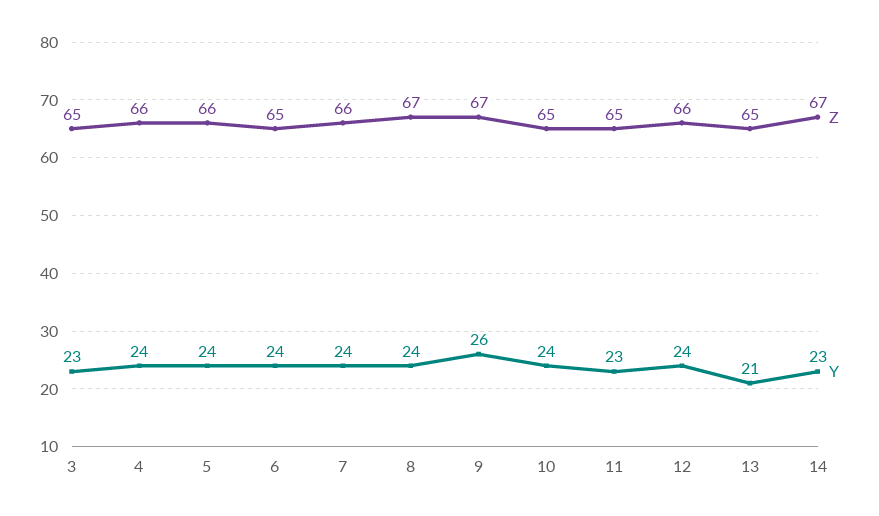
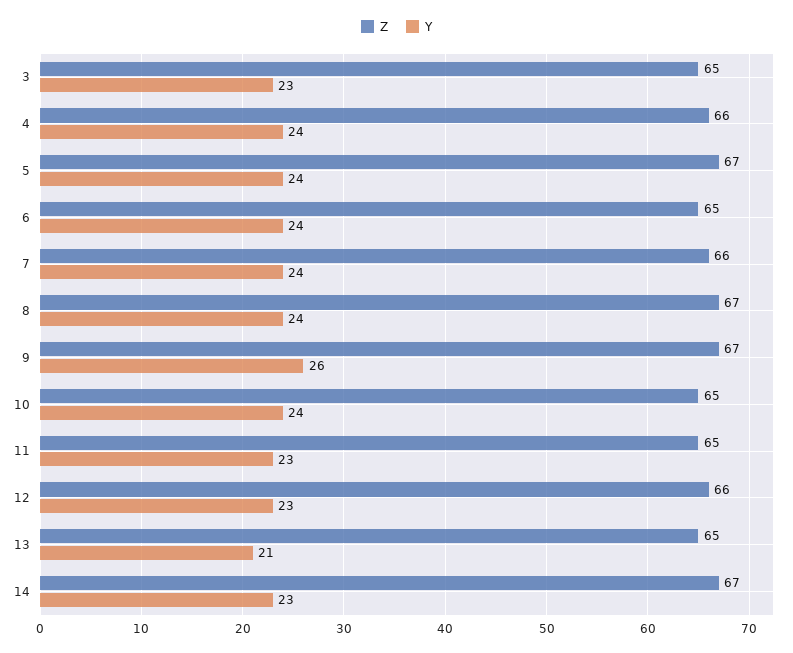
Z, 5: 66 -> 67
Y, 12: 24 -> 23

